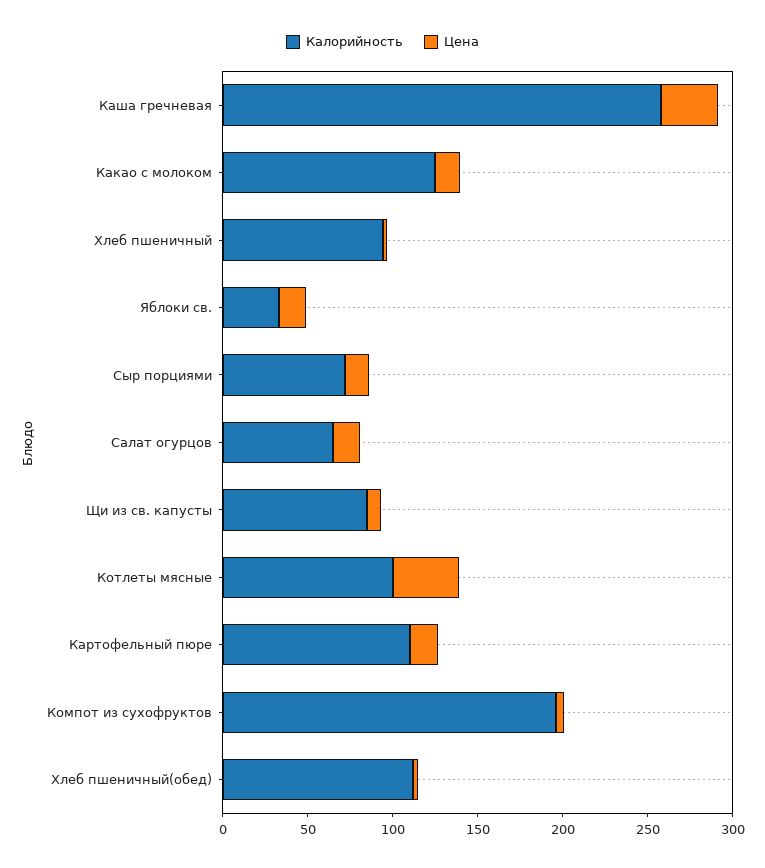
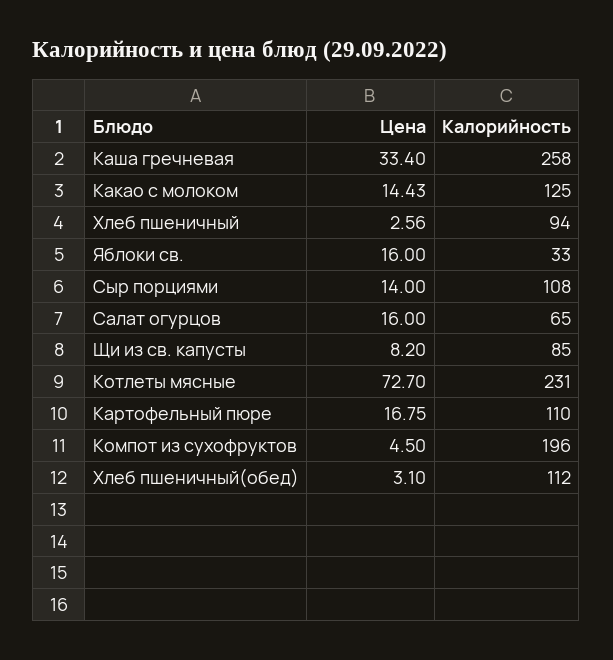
Калорийность, Сыр порциями: 70 -> 108
Калорийность, Котлеты мясные: 100 -> 231
Цена, Котлеты мясные: 40 -> 72.7

